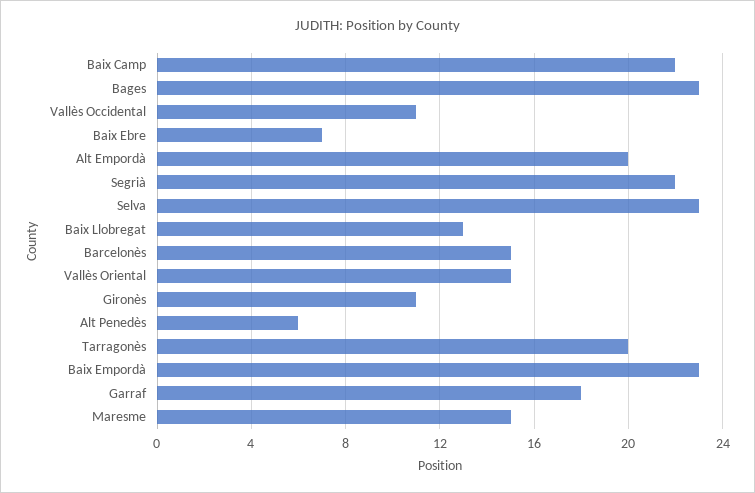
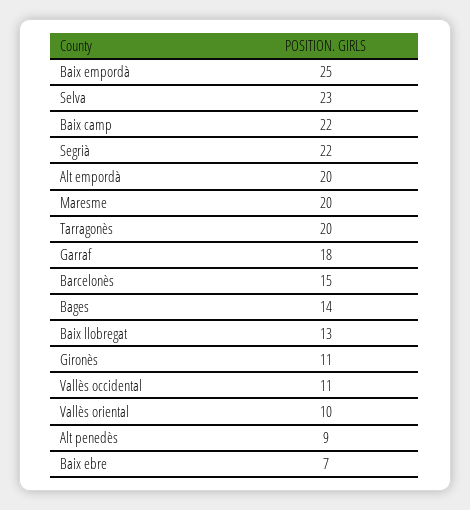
Bages: 23 -> 14
Vallès Oriental: 15 -> 10
Alt Penedès: 6 -> 9
Baix Empordà: 23 -> 25
Maresme: 15 -> 20

